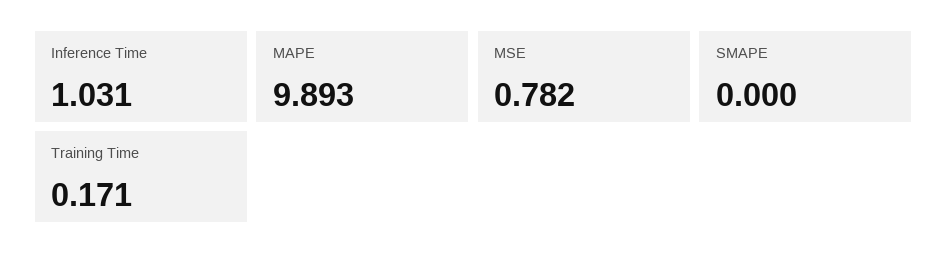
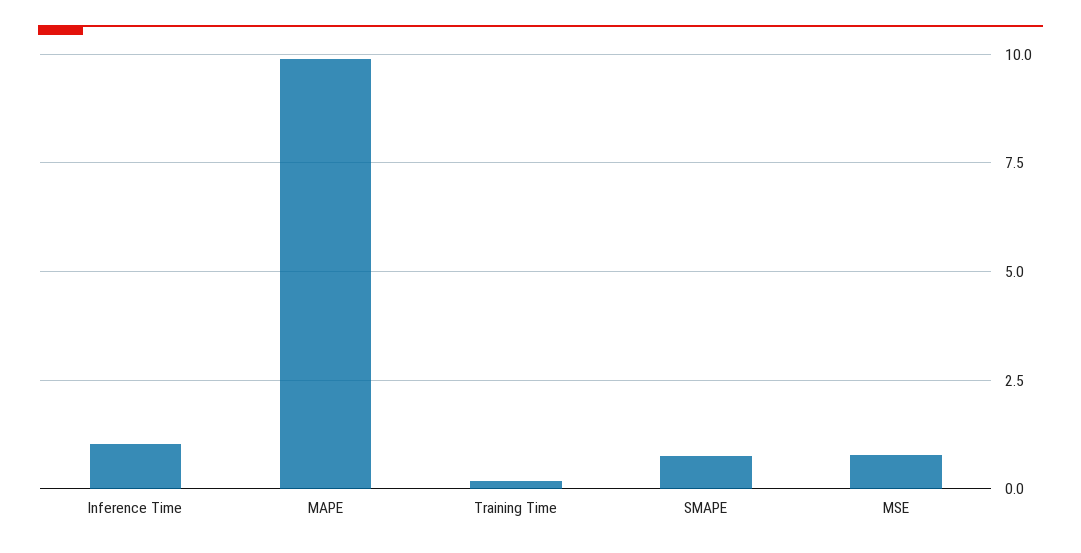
SMAPE: 0 -> 0.75

